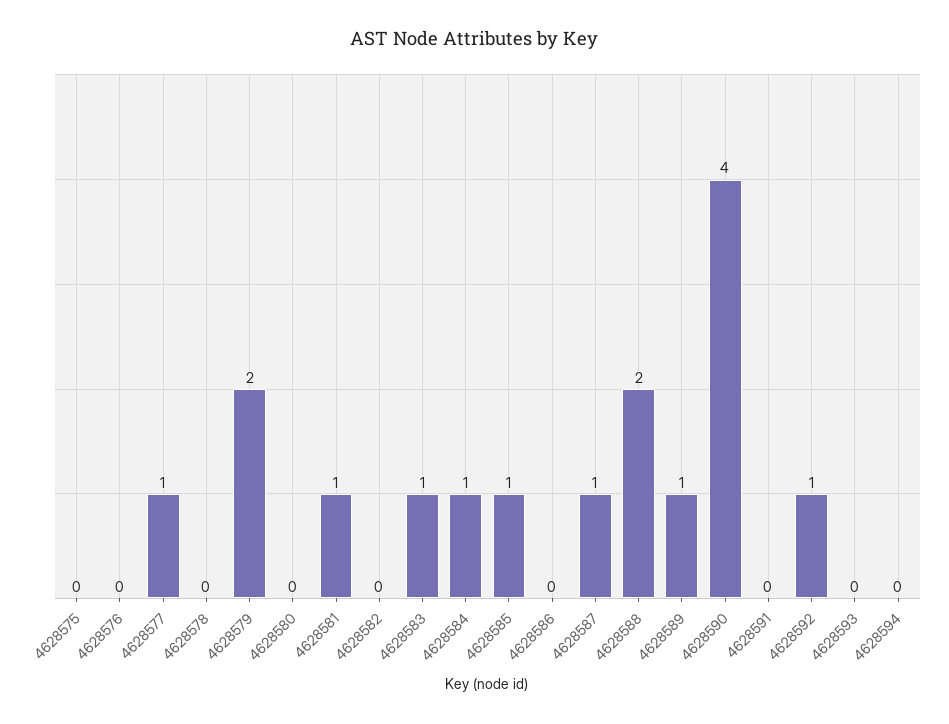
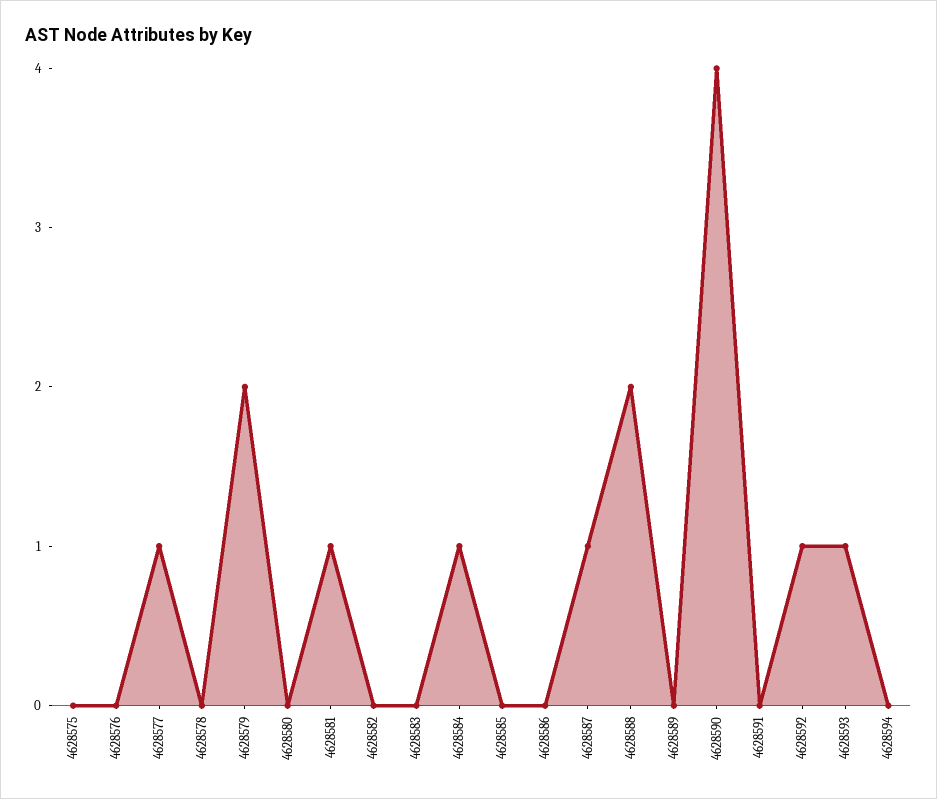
4628583: 1 -> 0
4628585: 1 -> 0
4628589: 1 -> 0
4628593: 0 -> 1

